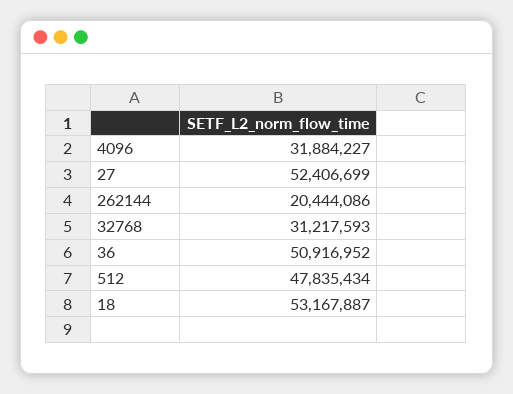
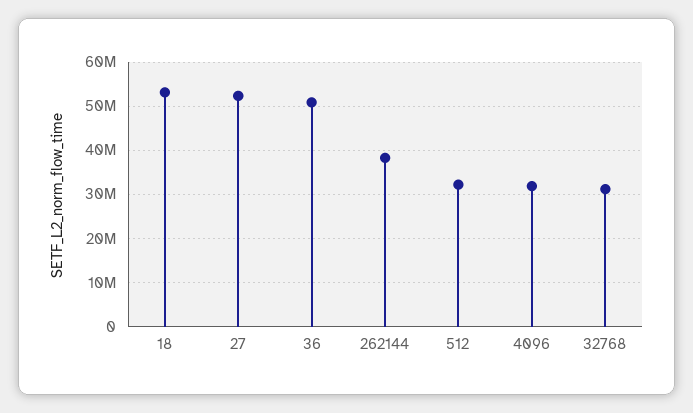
262144: 20444086 -> 38000000
512: 47835434 -> 32000000

